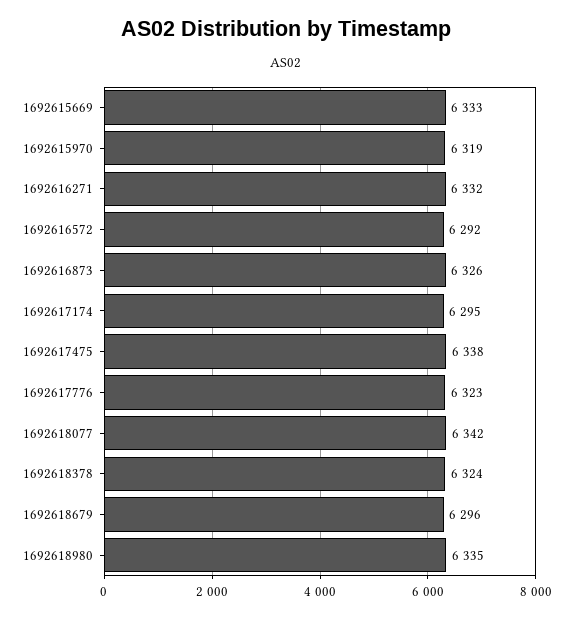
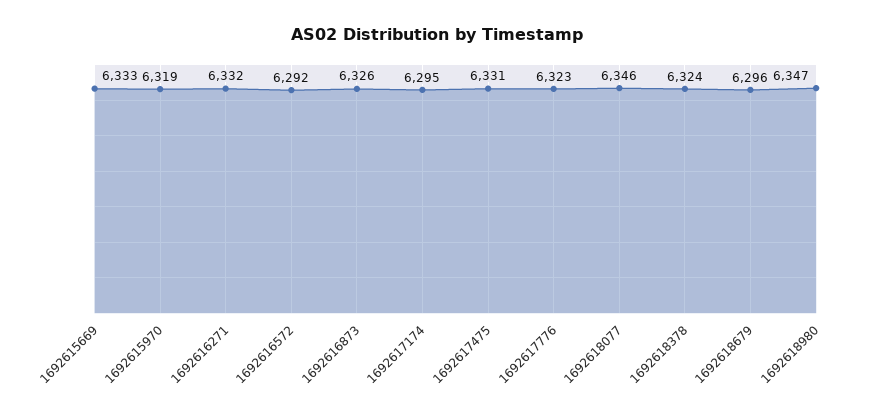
1692617475: 6338 -> 6331
1692618077: 6342 -> 6346
1692618980: 6335 -> 6347

